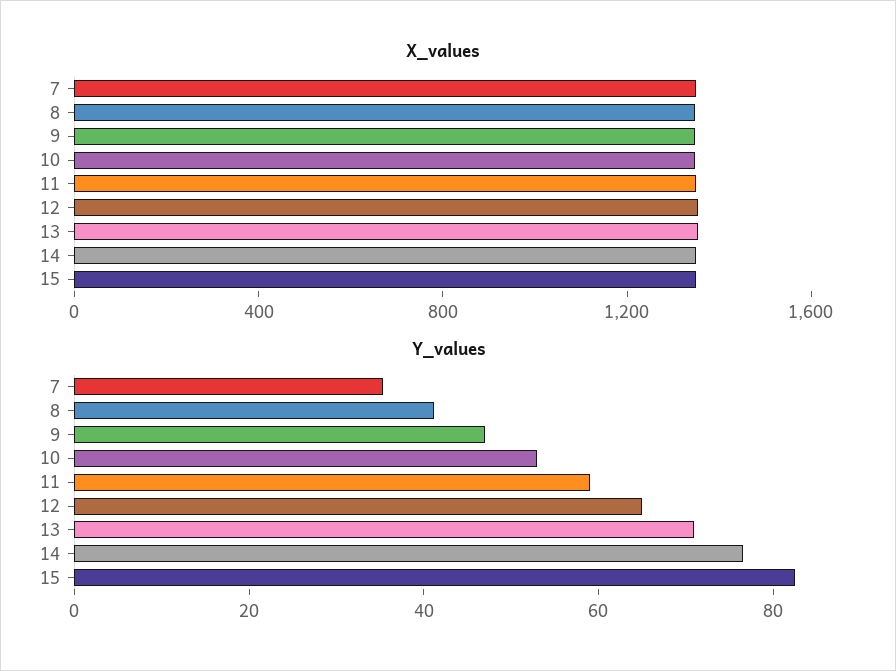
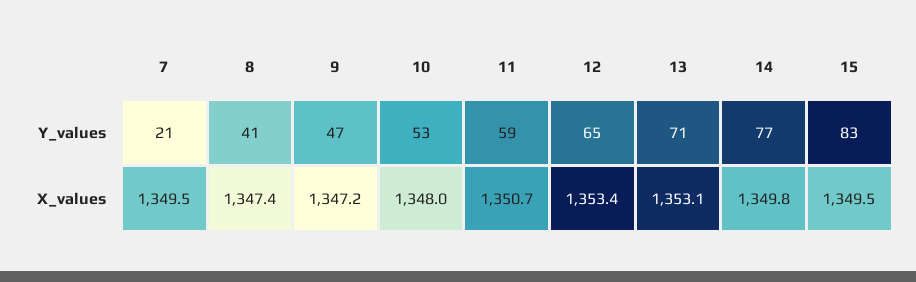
Y_values, 7: 35 -> 21

